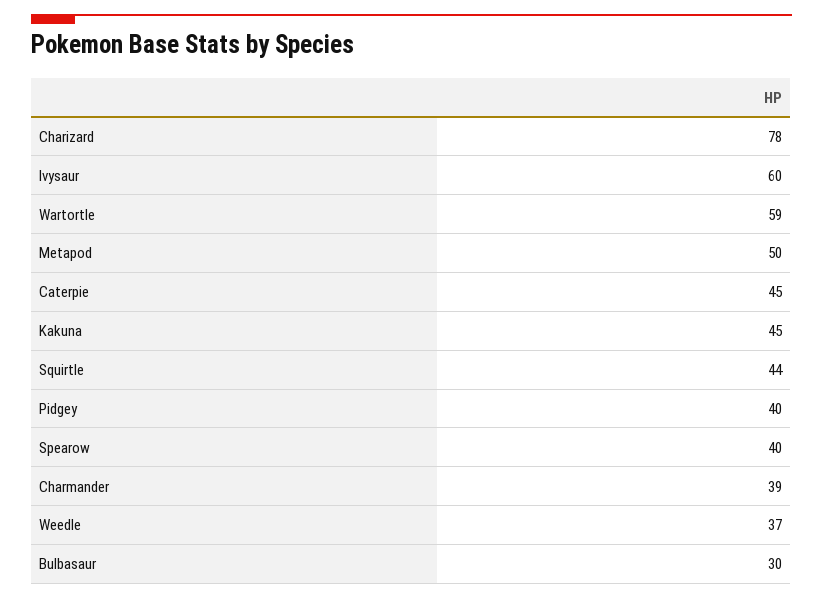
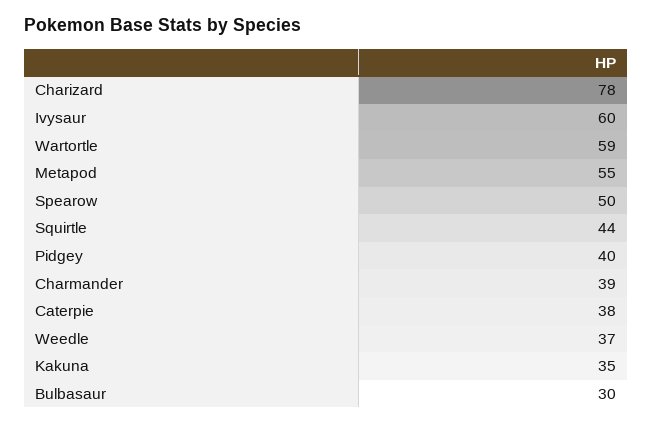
Metapod: 50 -> 55
Caterpie: 45 -> 38
Kakuna: 45 -> 35
Spearow: 40 -> 50

